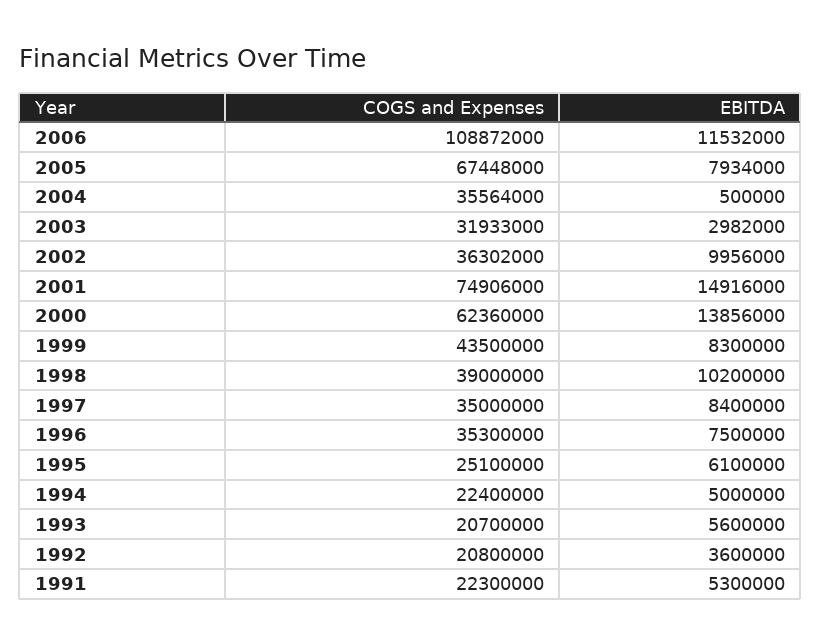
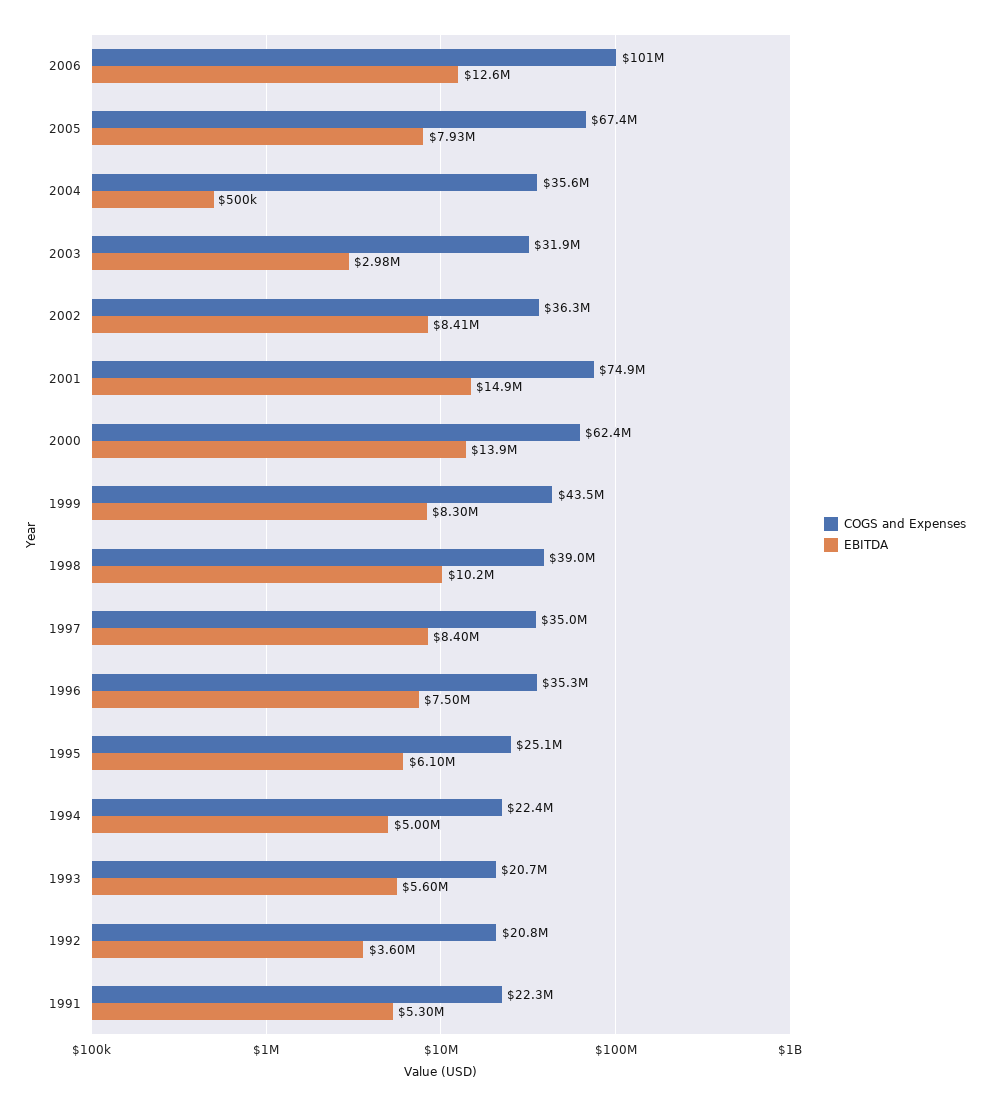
COGS and Expenses, 2006: 108872000 -> 101000000
EBITDA, 2006: 11532000 -> 12600000
EBITDA, 2002: 9956000 -> 8410000

